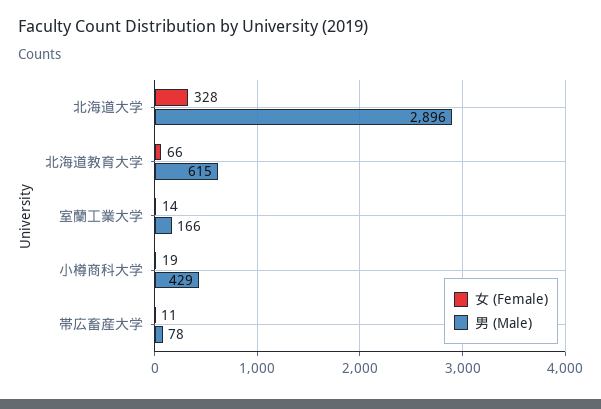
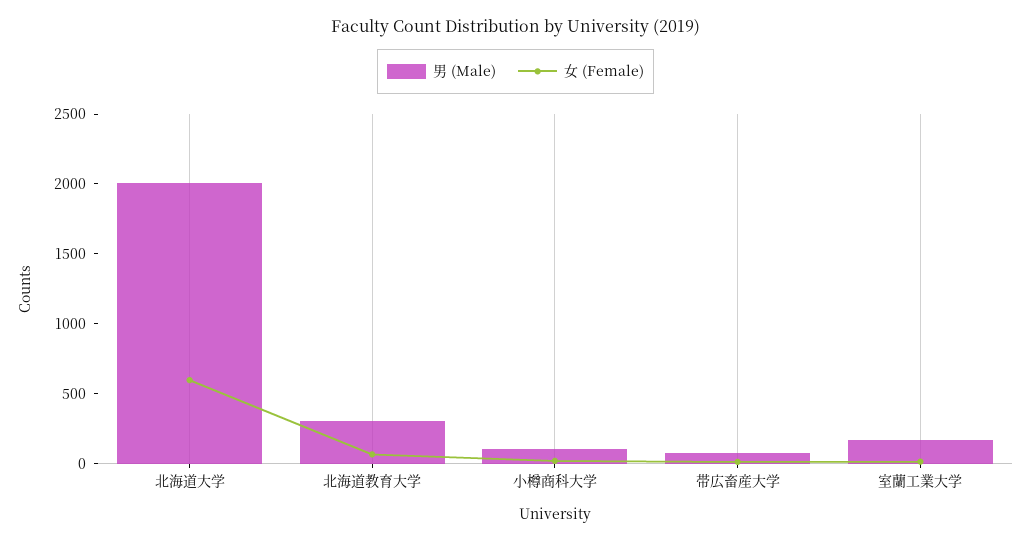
女 (Female), 北海道大学: 328 -> 600
男 (Male), 北海道大学: 2896 -> 2000
男 (Male), 北海道教育大学: 615 -> 300
男 (Male), 小樽商科大学: 429 -> 100

